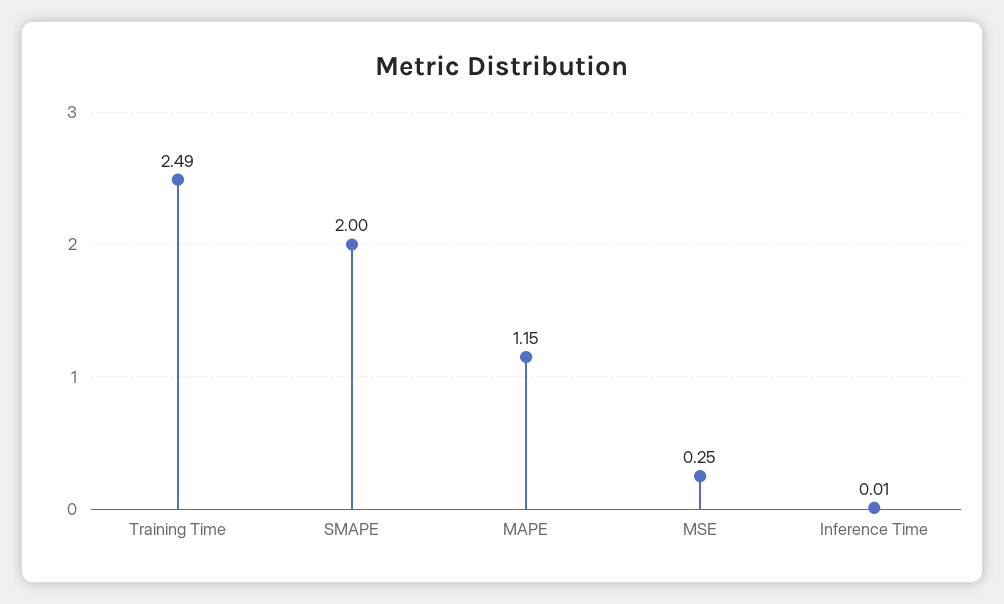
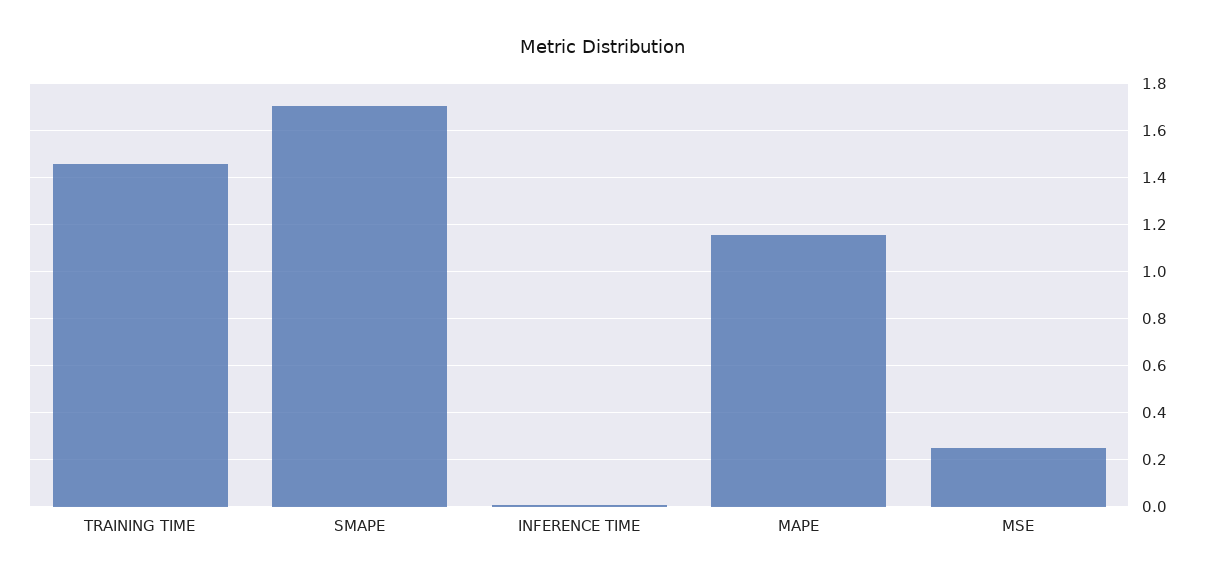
Training Time: 2.49 -> 1.45
SMAPE: 2 -> 1.7

